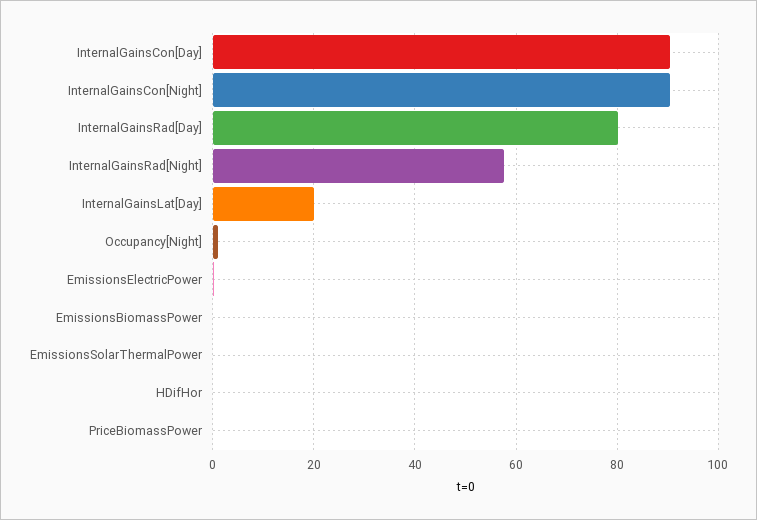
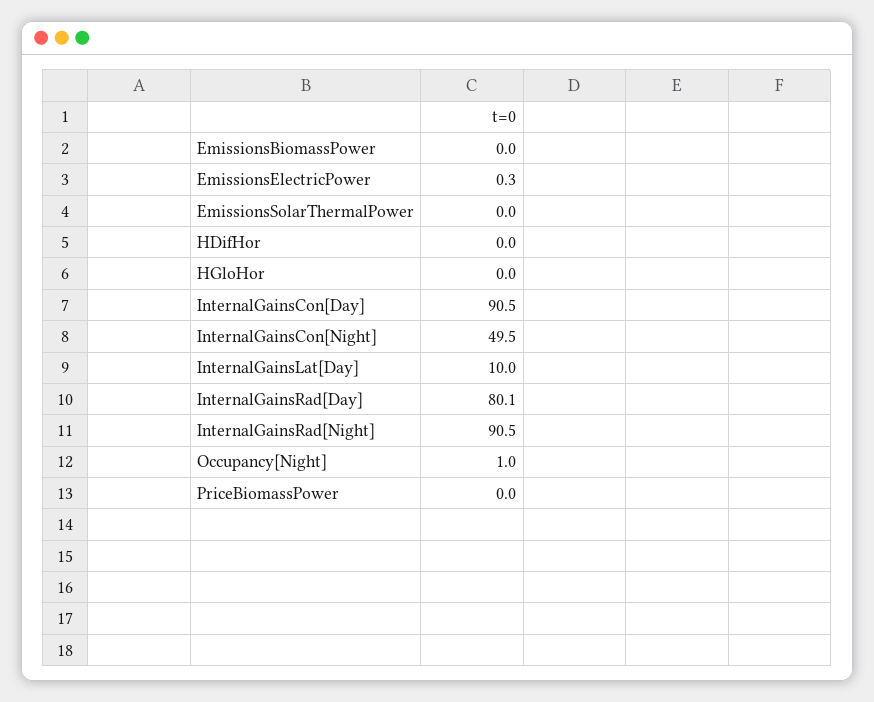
InternalGainsCon[Night]: 90 -> 49.5
InternalGainsRad[Night]: 58 -> 90.5
InternalGainsLat[Day]: 20 -> 10
HGloHor: none -> 0

